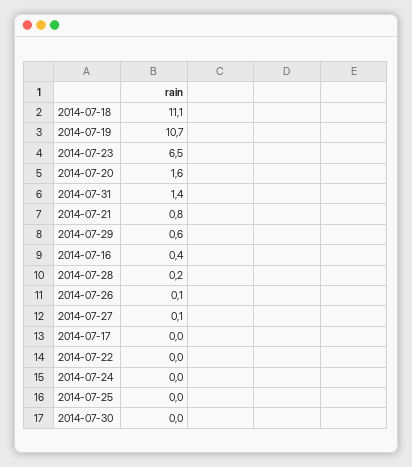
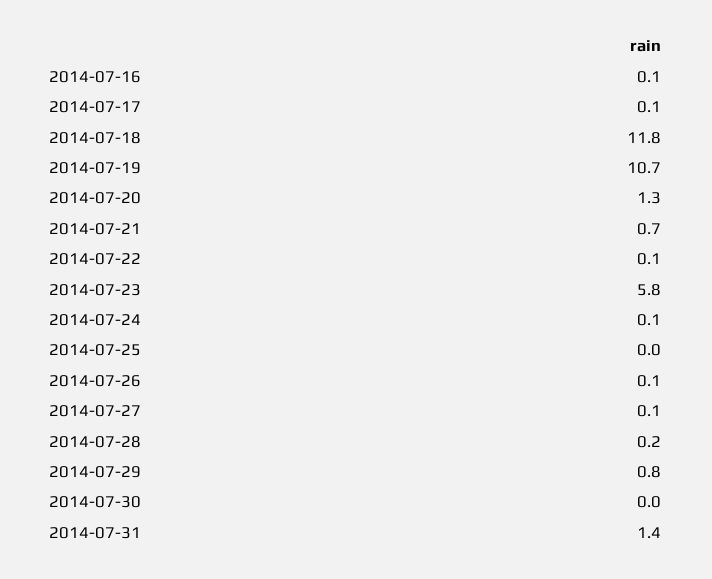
2014-07-18: 11.1 -> 11.8
2014-07-23: 6.5 -> 5.8
2014-07-20: 1.6 -> 1.3
2014-07-21: 0.8 -> 0.7
2014-07-29: 0.6 -> 0.8
2014-07-16: 0.4 -> 0.1
2014-07-17: 0 -> 0.1
2014-07-22: 0 -> 0.1
2014-07-24: 0 -> 0.1

